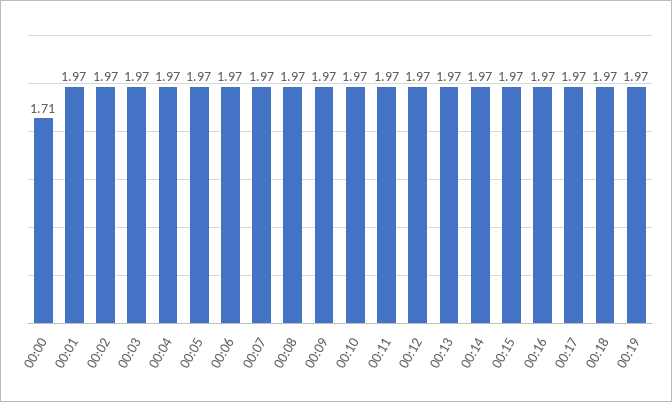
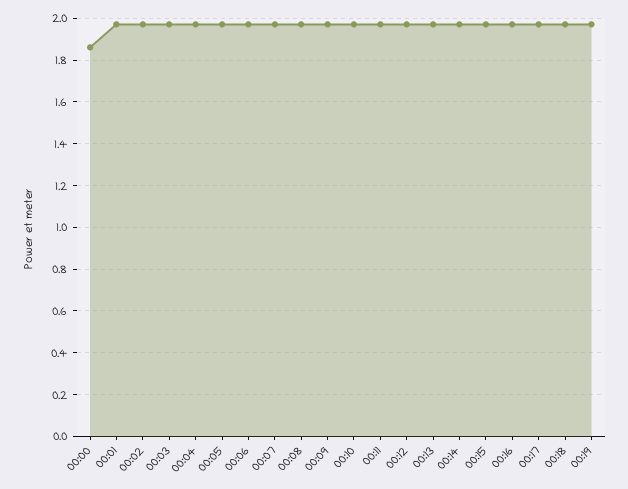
00:00: 1.71 -> 1.85

